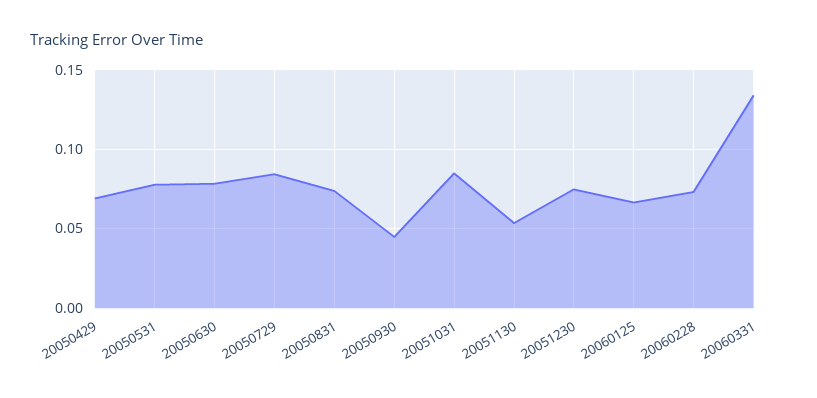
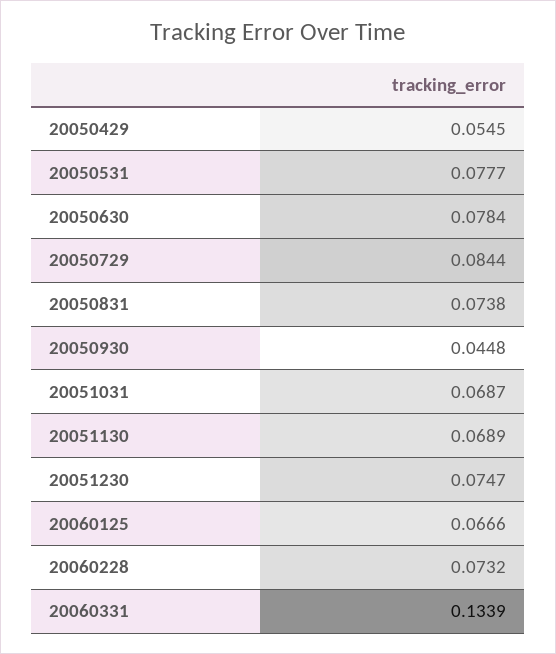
20050429: 0.07 -> 0.0545
20051031: 0.085 -> 0.0687
20051130: 0.055 -> 0.0689

